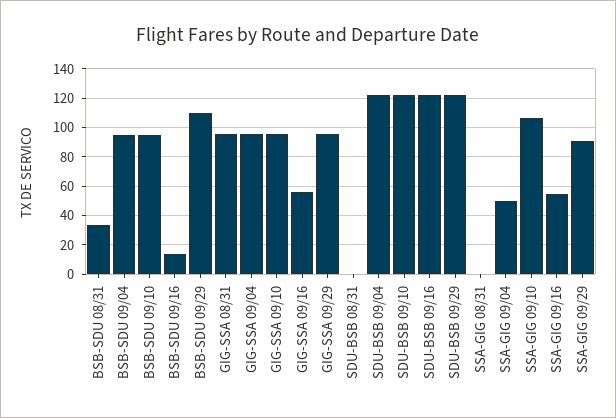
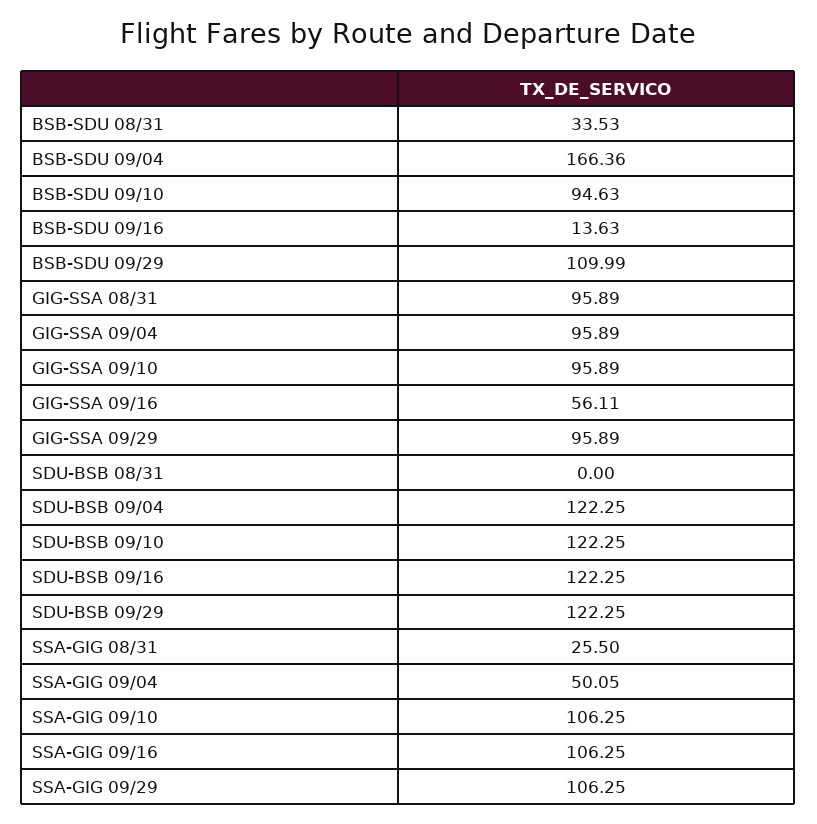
BSB-SDU 09/04: 95 -> 166.36
SSA-GIG 08/31: 0 -> 25.5
SSA-GIG 09/16: 55 -> 106.25
SSA-GIG 09/29: 90 -> 106.25

